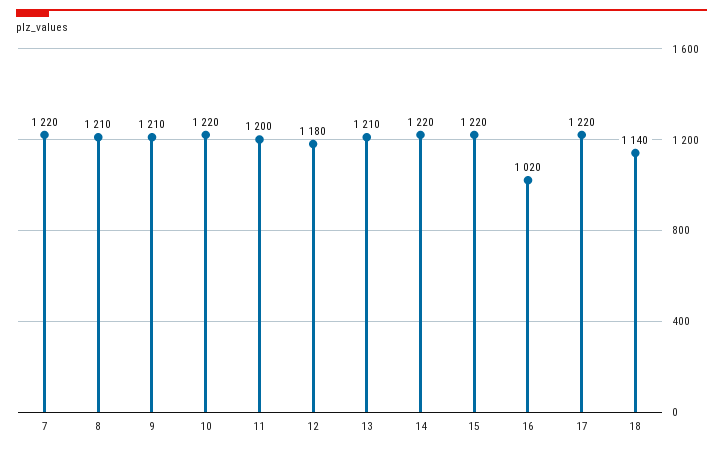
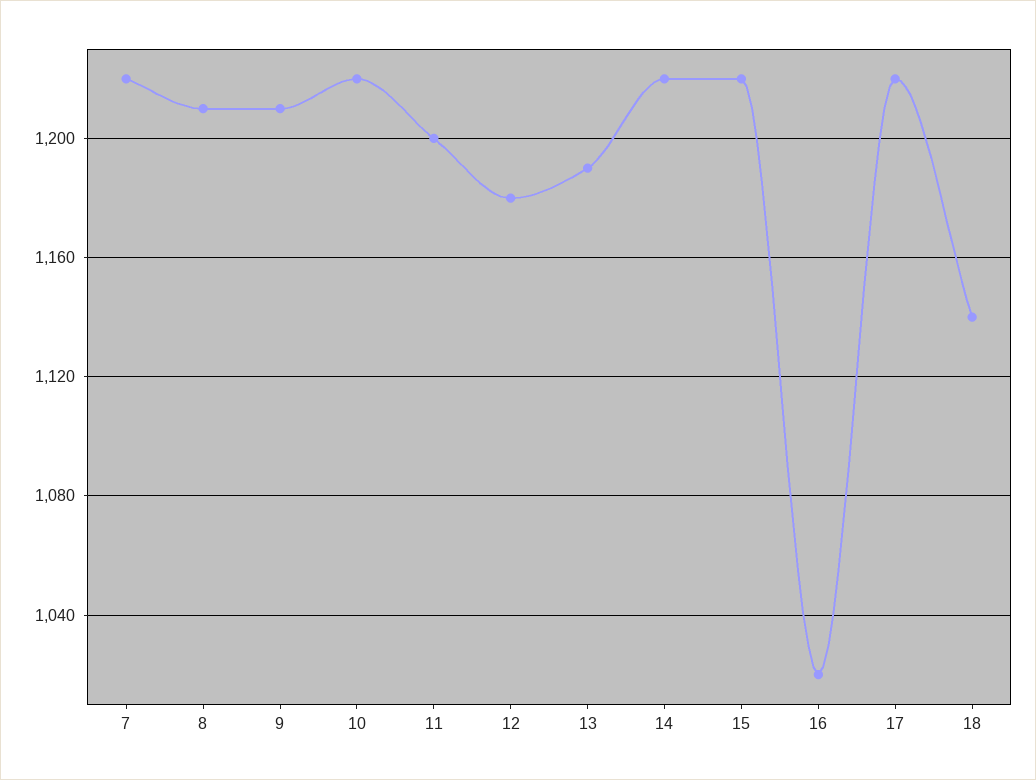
13: 1210 -> 1190

